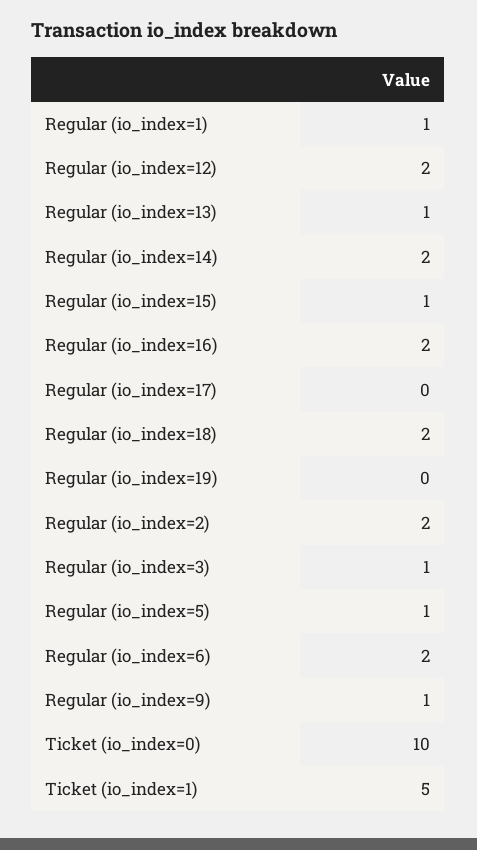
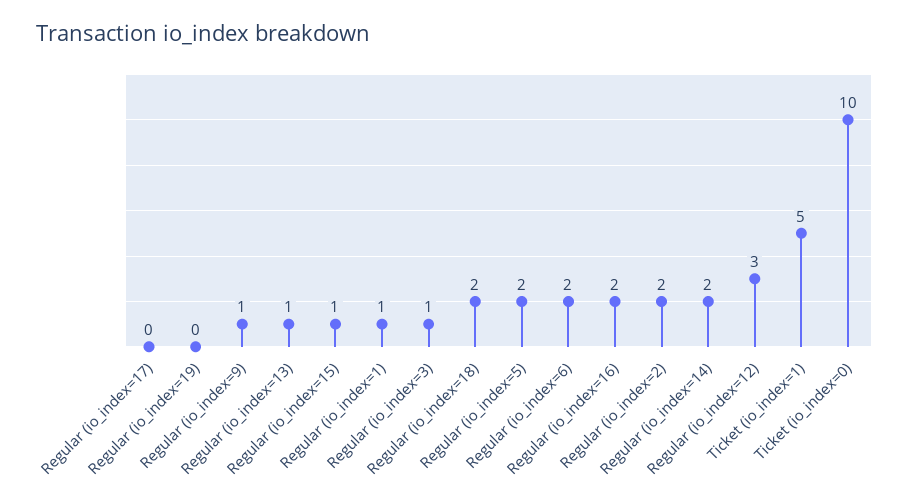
Regular (io_index=12): 2 -> 3
Regular (io_index=5): 1 -> 2

